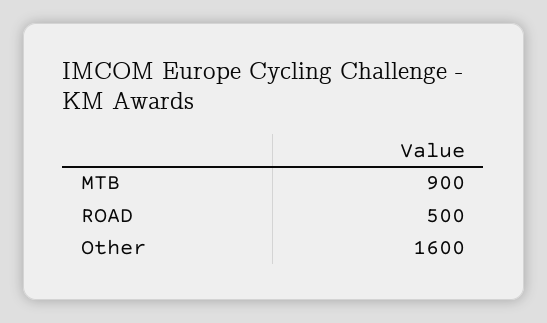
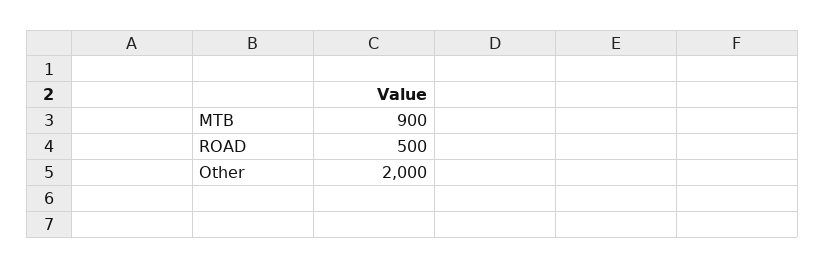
Other: 1600 -> 2000

